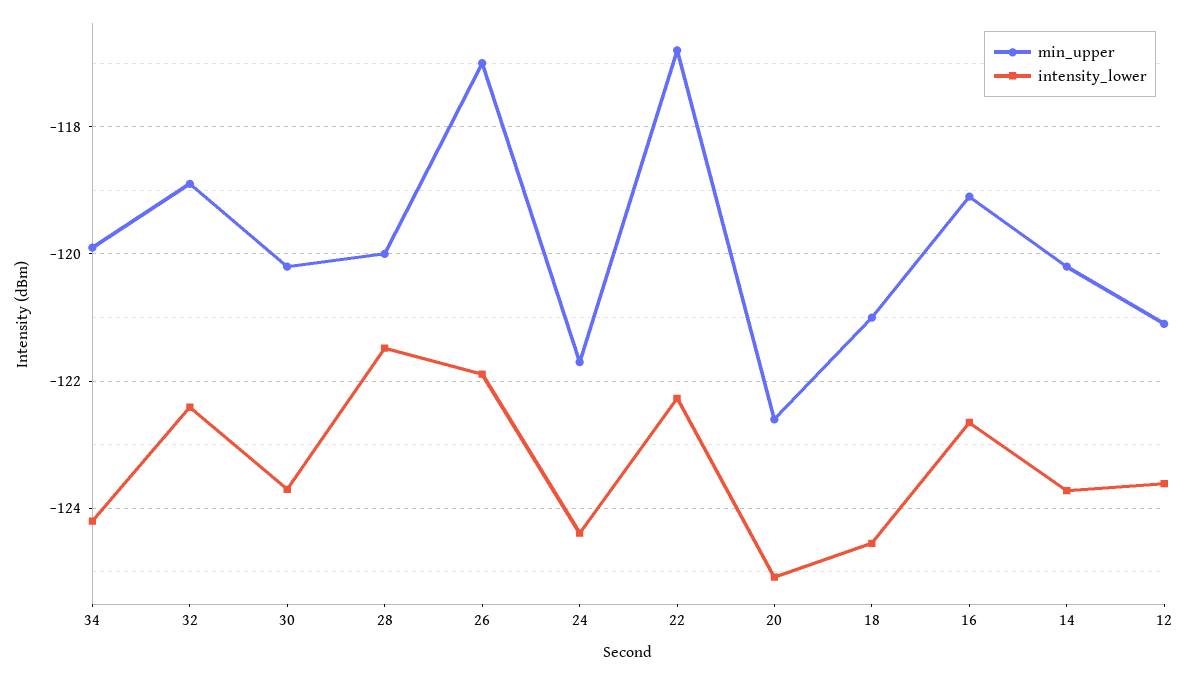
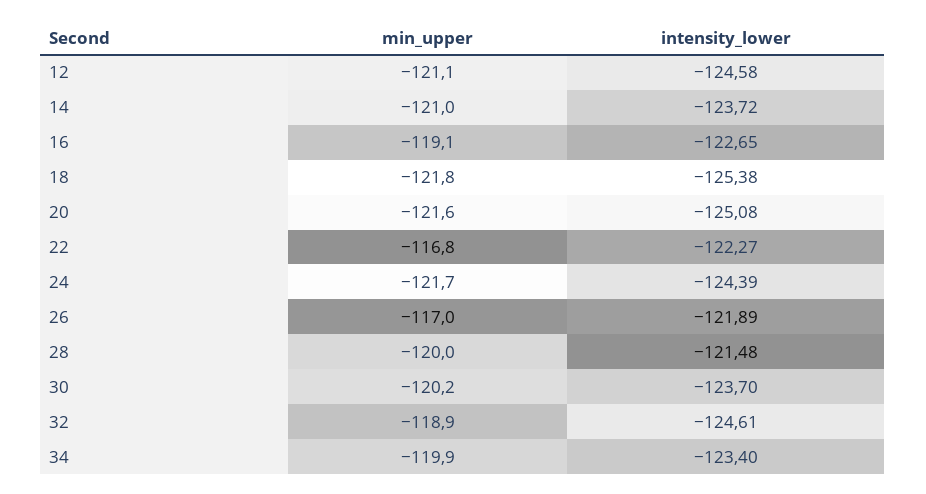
intensity_lower, 34: -124.2 -> -123.4
intensity_lower, 32: -122.4 -> -124.61
min_upper, 20: -122.6 -> -121.6
min_upper, 18: -121 -> -121.8
intensity_lower, 18: -124.6 -> -125.38
min_upper, 14: -120.2 -> -121
intensity_lower, 12: -123.6 -> -124.58

